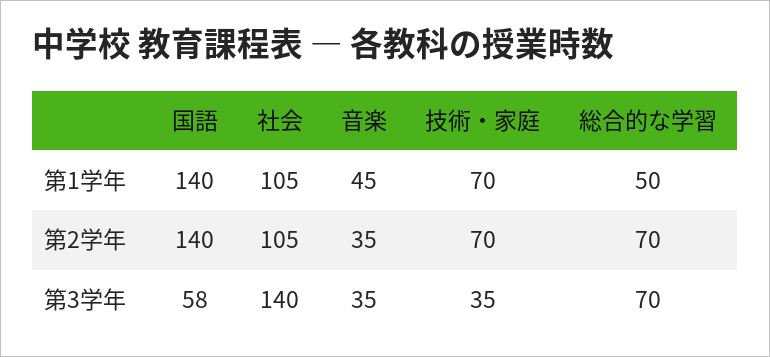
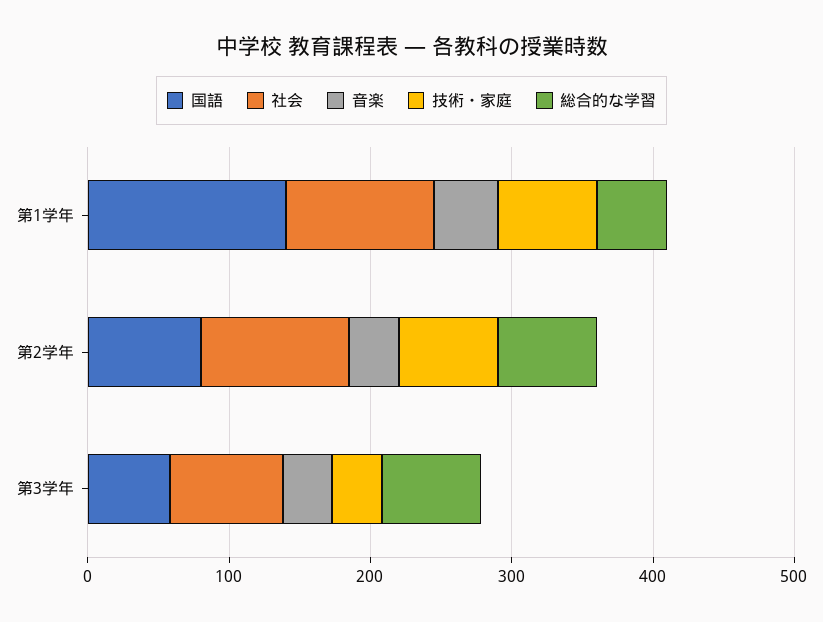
国語, 第2学年: 140 -> 80
社会, 第3学年: 140 -> 80

